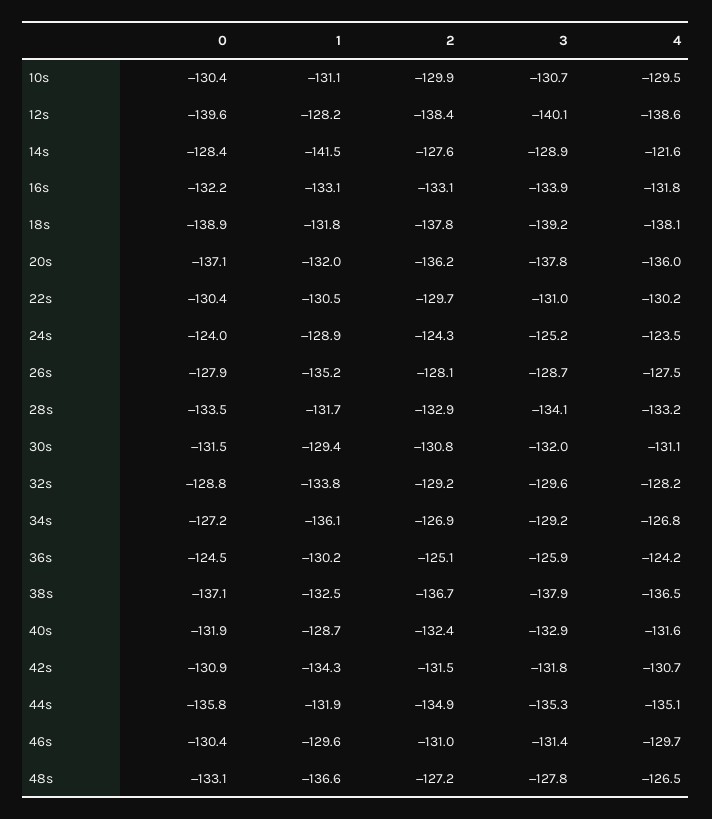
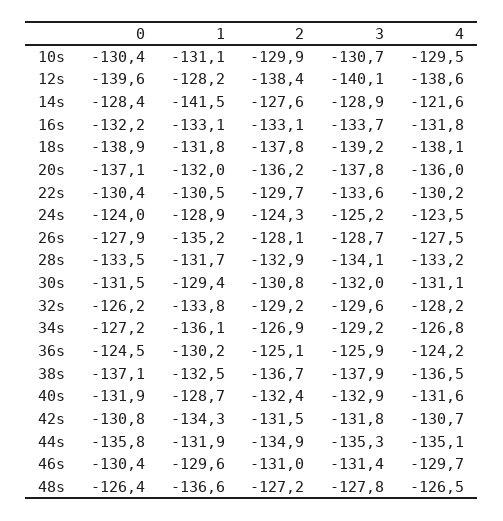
3, 16s: -133.9 -> -133.7
3, 22s: -131 -> -133.6
0, 32s: -128.8 -> -126.2
0, 42s: -130.9 -> -130.8
0, 48s: -133.1 -> -126.4

